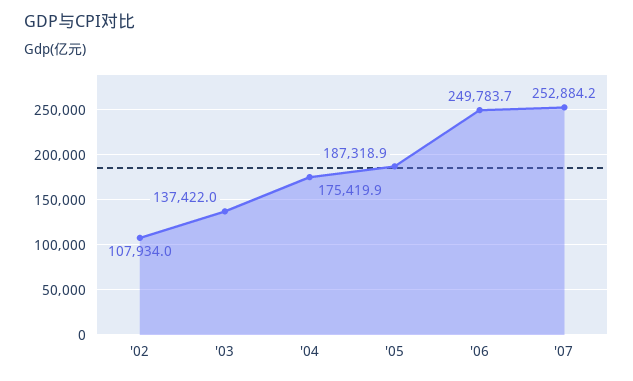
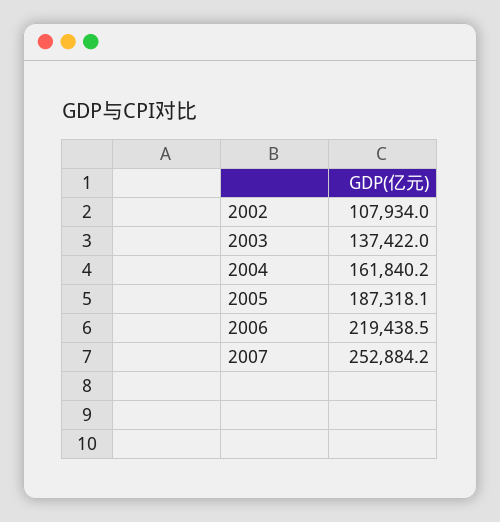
'04: 175419.9 -> 161840.2
'05: 187318.9 -> 187318.1
'06: 249783.7 -> 219438.5

